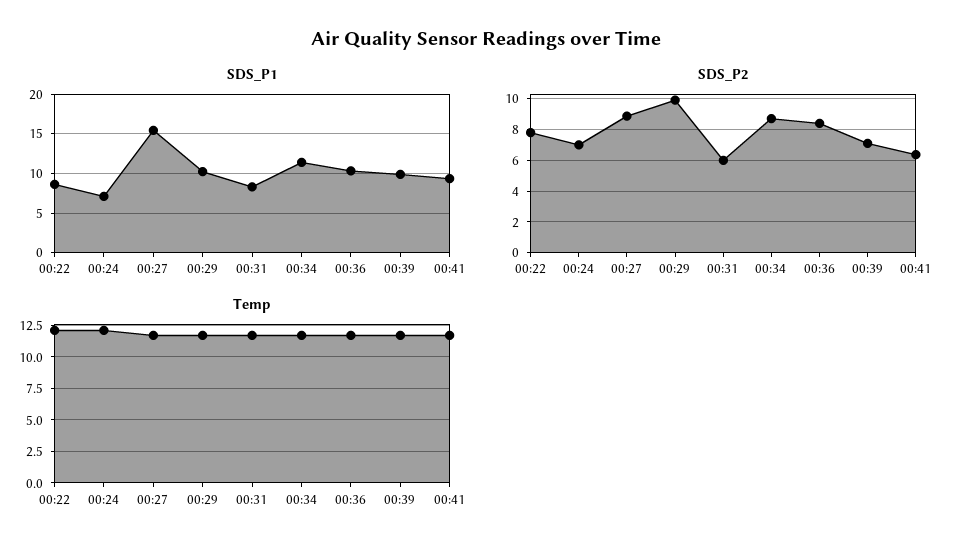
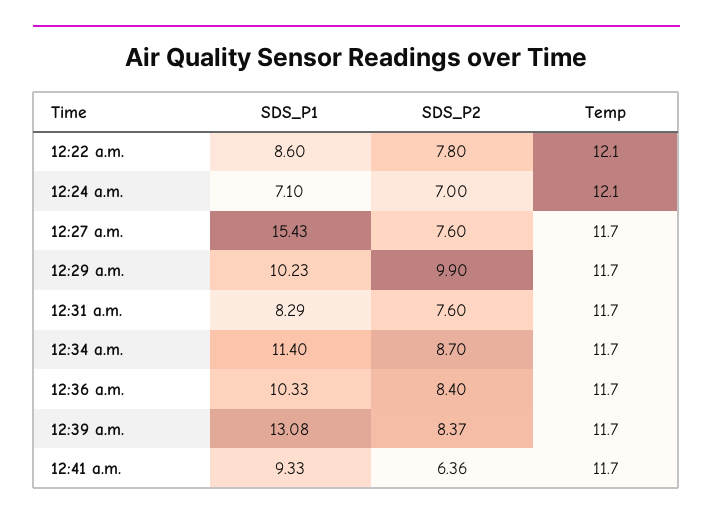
SDS_P1, 00:39: 10 -> 13.08
SDS_P2, 00:27: 9 -> 7.6
SDS_P2, 00:31: 6 -> 7.6
SDS_P2, 00:39: 7 -> 8.37

